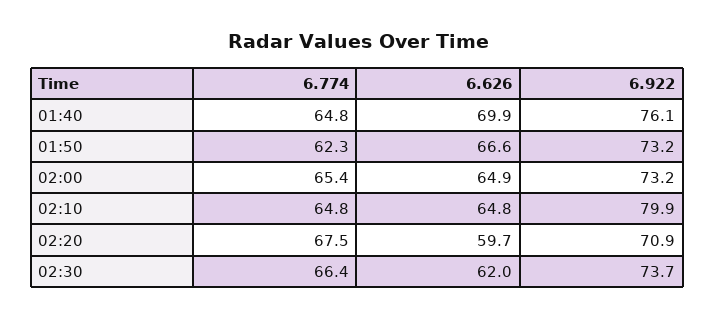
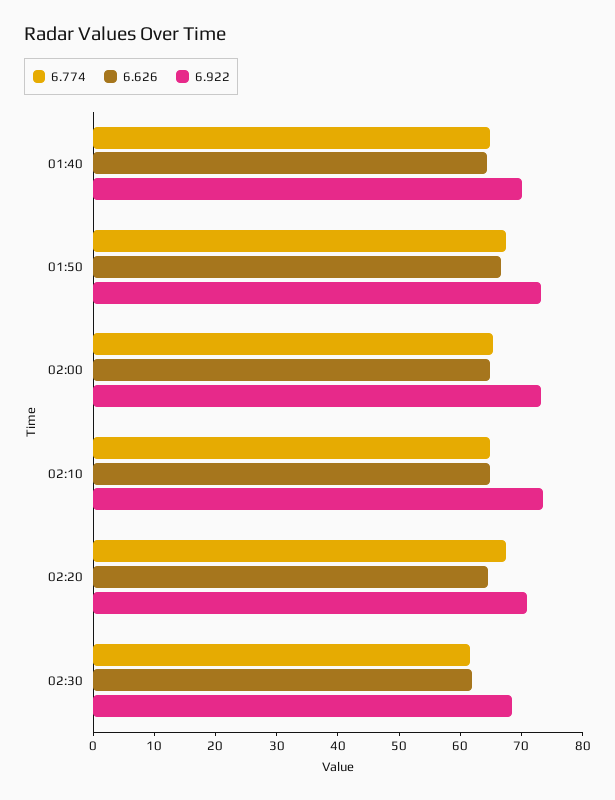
6.626, 01:40: 69.9 -> 64
6.922, 01:40: 76.1 -> 70
6.774, 01:50: 62.3 -> 68
6.922, 02:10: 79.9 -> 74
6.626, 02:20: 59.7 -> 64
6.774, 02:30: 66.4 -> 62
6.922, 02:30: 73.7 -> 68

